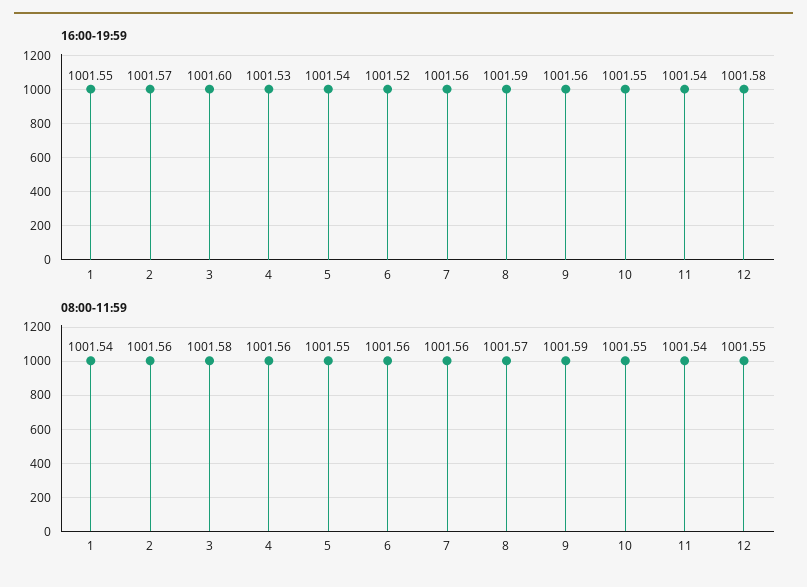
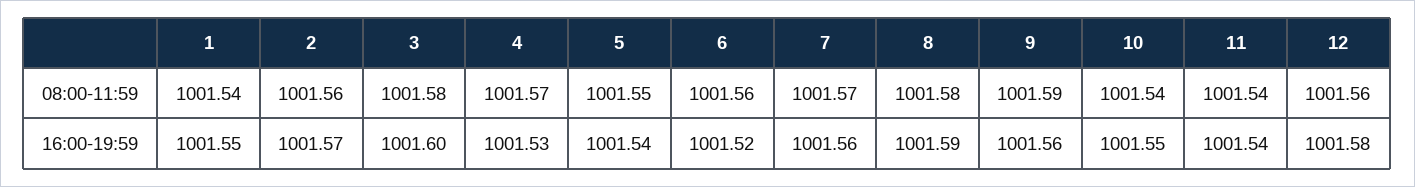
08:00-11:59, 4: 1001.56 -> 1001.57
08:00-11:59, 7: 1001.56 -> 1001.57
08:00-11:59, 8: 1001.57 -> 1001.58
08:00-11:59, 10: 1001.55 -> 1001.54
08:00-11:59, 12: 1001.55 -> 1001.56

